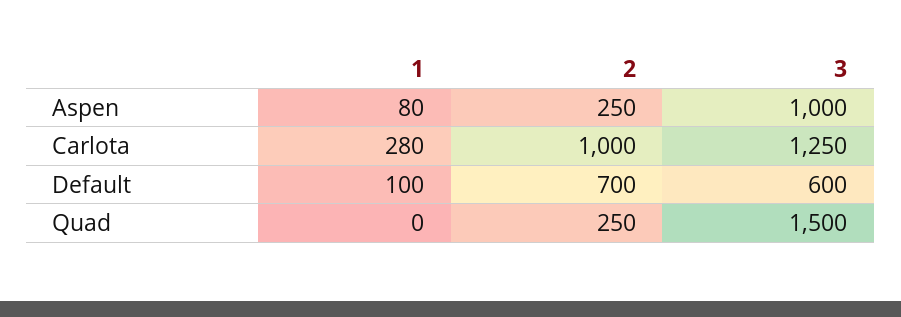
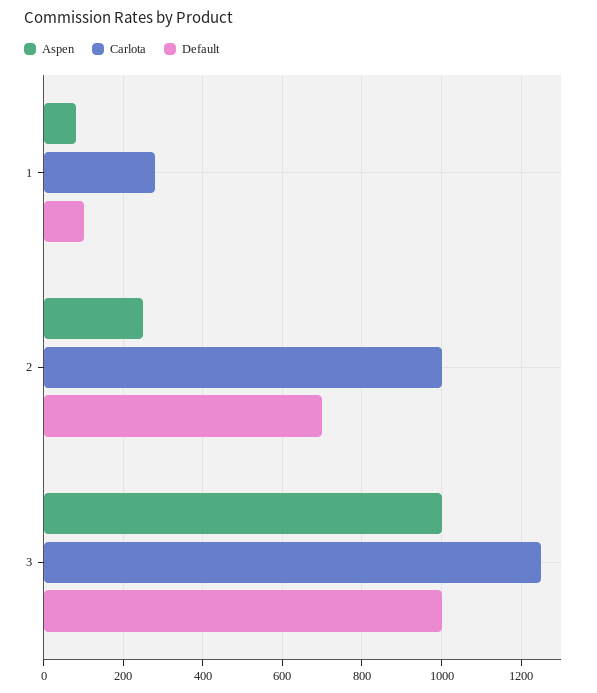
Default, 3: 600 -> 1000
Quad, 1: 0 -> none
Quad, 2: 250 -> none
Quad, 3: 1500 -> none

